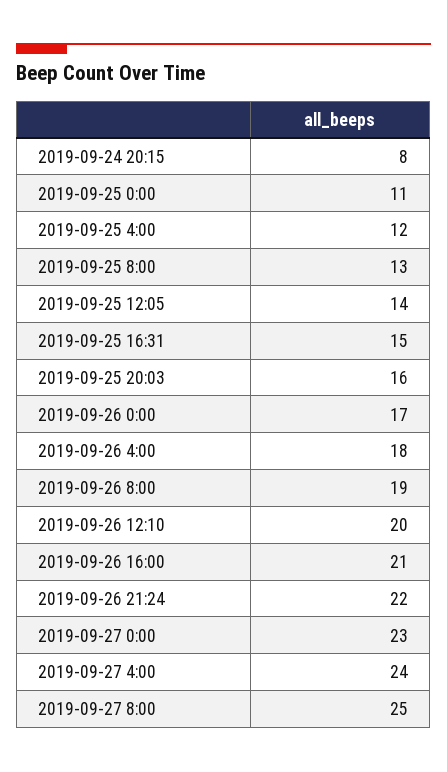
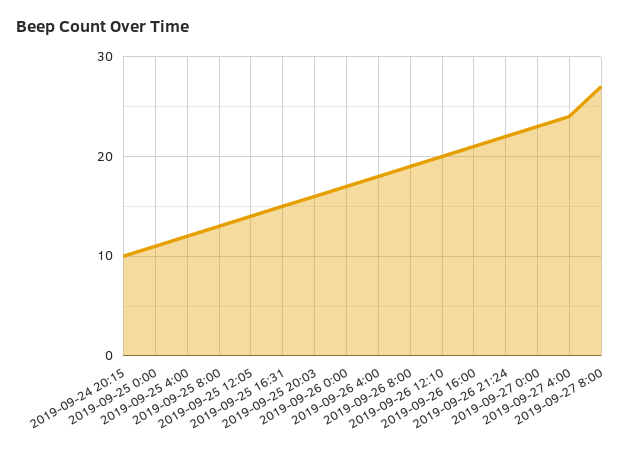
2019-09-24 20:15: 8 -> 10
2019-09-27 8:00: 25 -> 27

